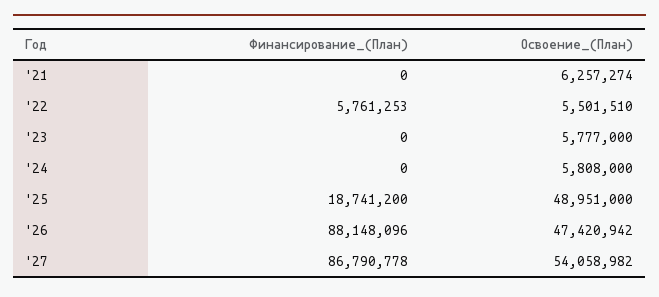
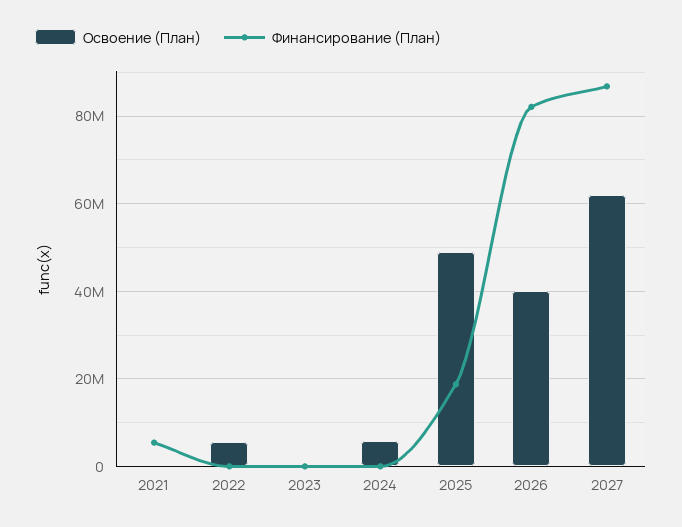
Финансирование_(План), '21: 0 -> 6000000
Освоение_(План), '21: 6257274 -> 0
Финансирование_(План), '22: 5761253 -> 0
Освоение_(План), '23: 5777000 -> 0
Финансирование_(План), '26: 88148096 -> 82000000
Освоение_(План), '26: 47420942 -> 40000000
Освоение_(План), '27: 54058982 -> 62000000

